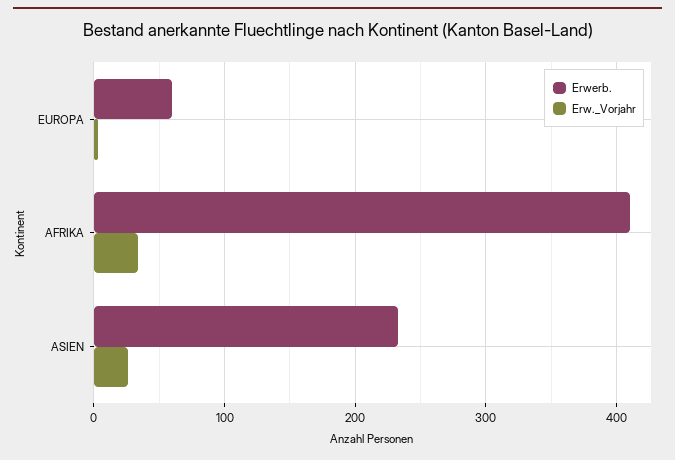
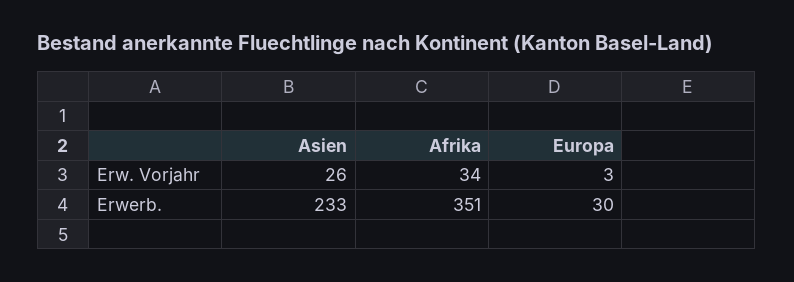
Erwerb., EUROPA: 60 -> 30
Erwerb., AFRIKA: 410 -> 351

